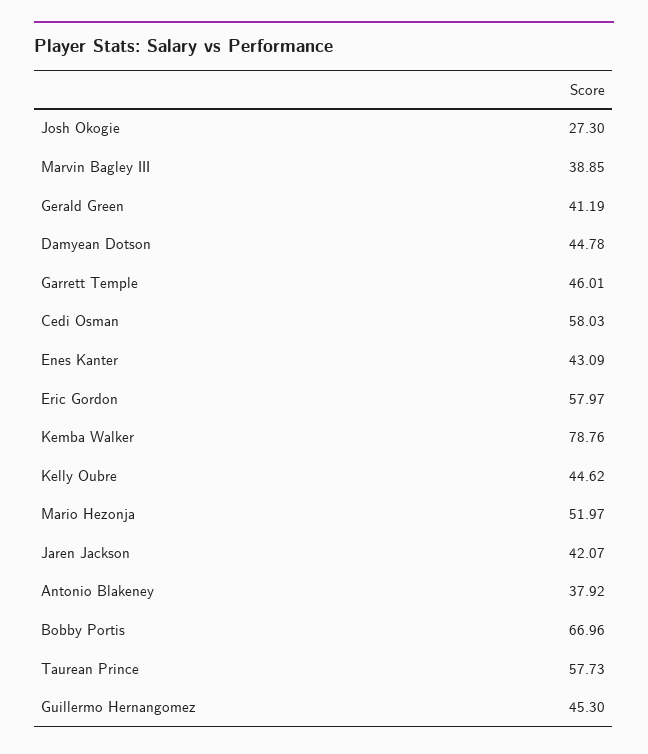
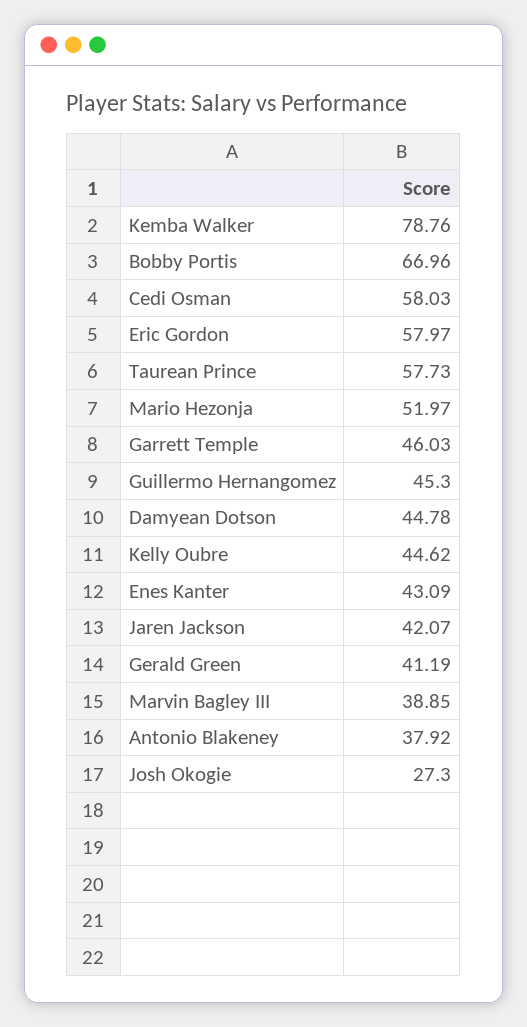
Garrett Temple: 46.01 -> 46.03

